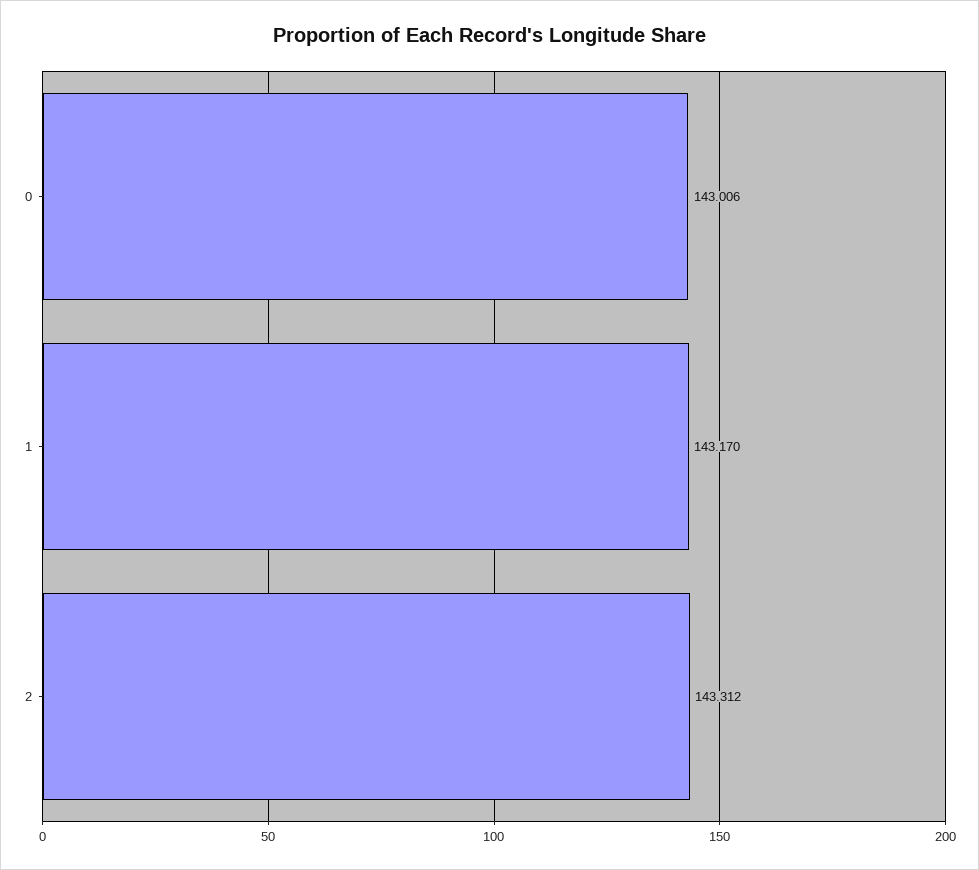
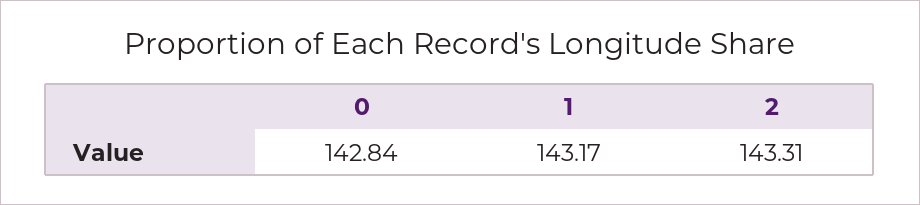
0: 143.006 -> 142.84

